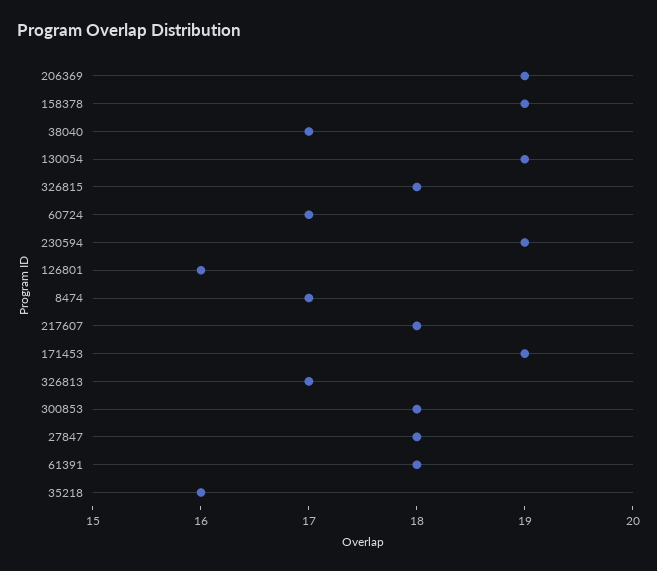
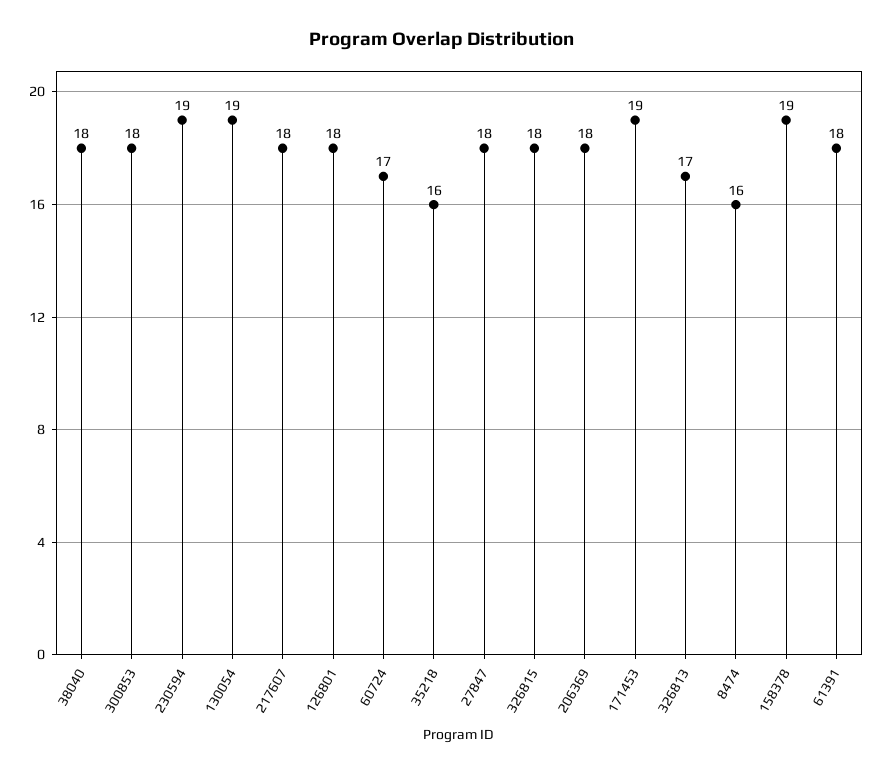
206369: 19 -> 18
38040: 17 -> 18
126801: 16 -> 18
8474: 17 -> 16

